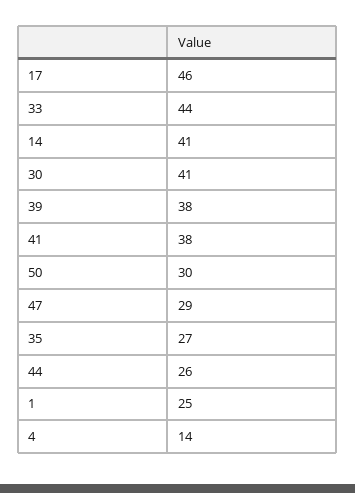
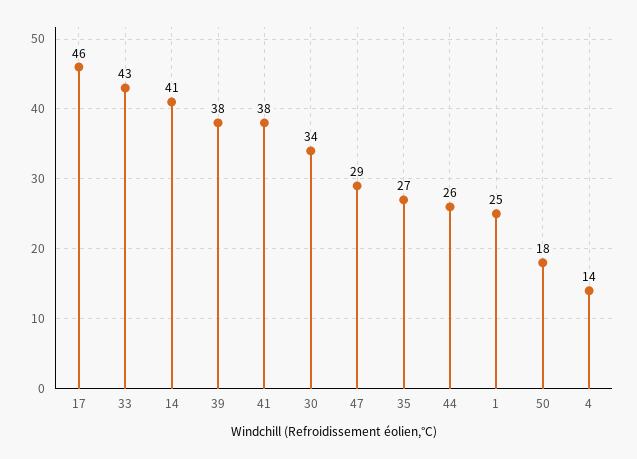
33: 44 -> 43
30: 41 -> 34
50: 30 -> 18

